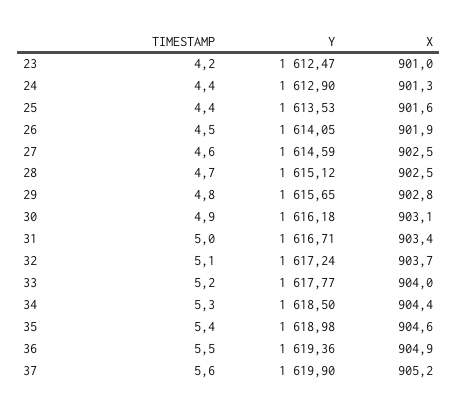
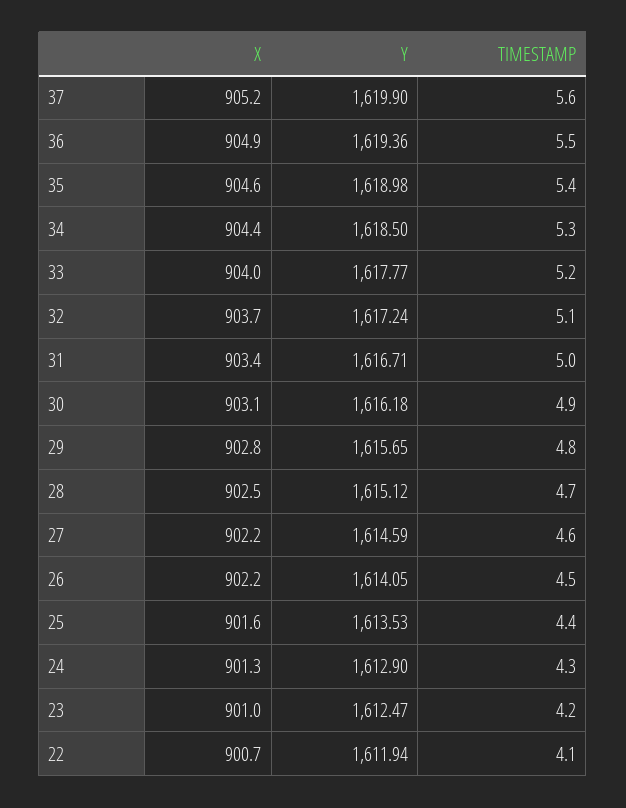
TIMESTAMP, 24: 4.4 -> 4.3
X, 26: 901.9 -> 902.2
X, 27: 902.5 -> 902.2
X, 22: none -> 900.7
Y, 22: none -> 1611.94
TIMESTAMP, 22: none -> 4.1

